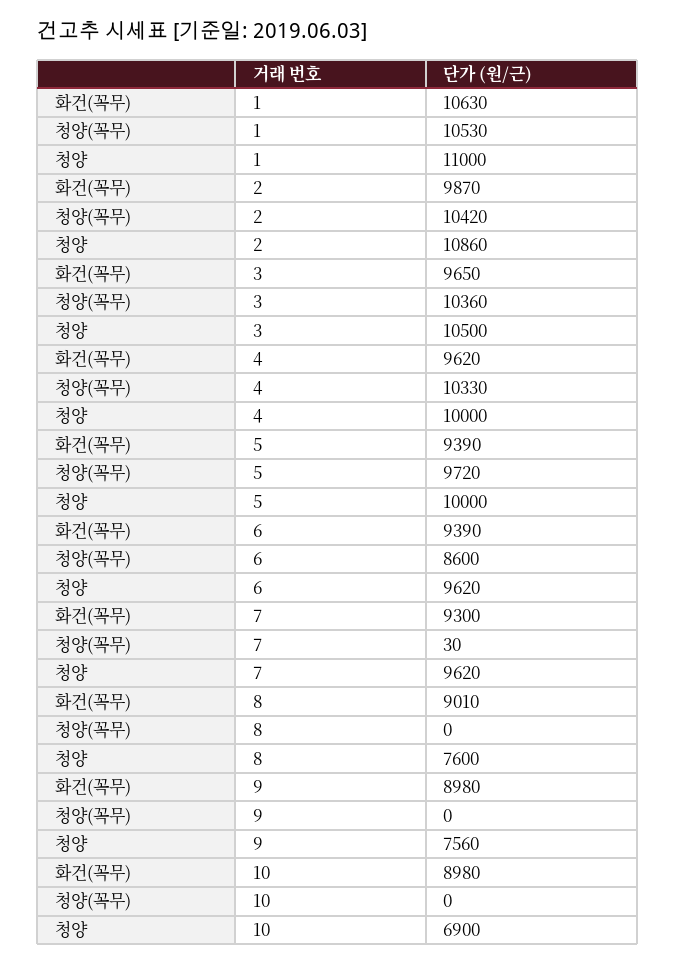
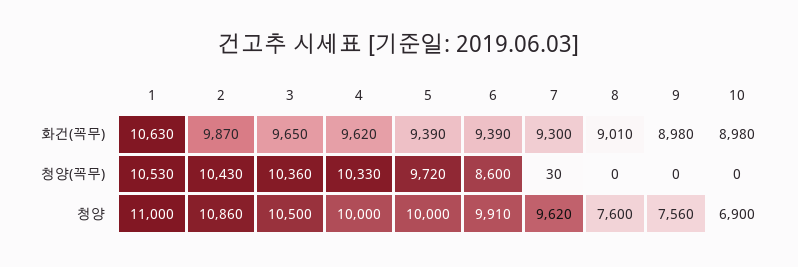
청양(꼭무), 2: 10420 -> 10430
청양, 6: 9620 -> 9910

